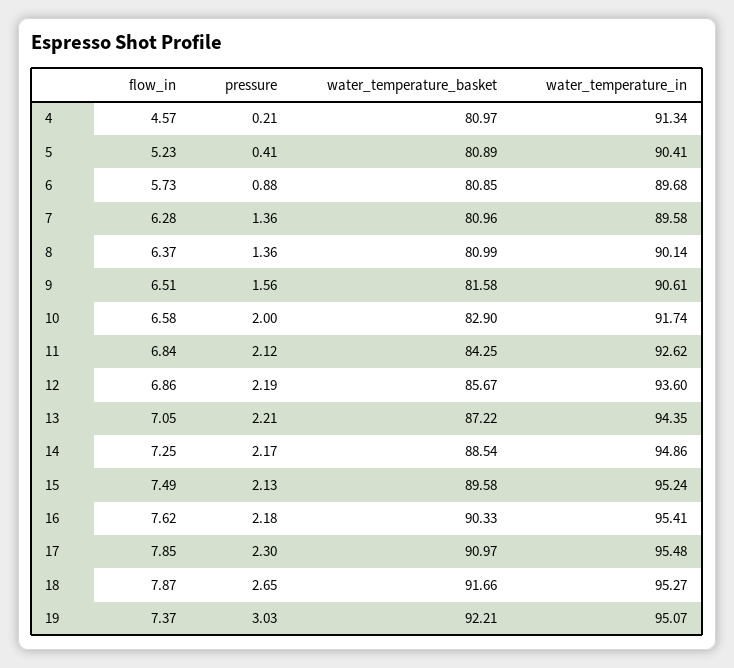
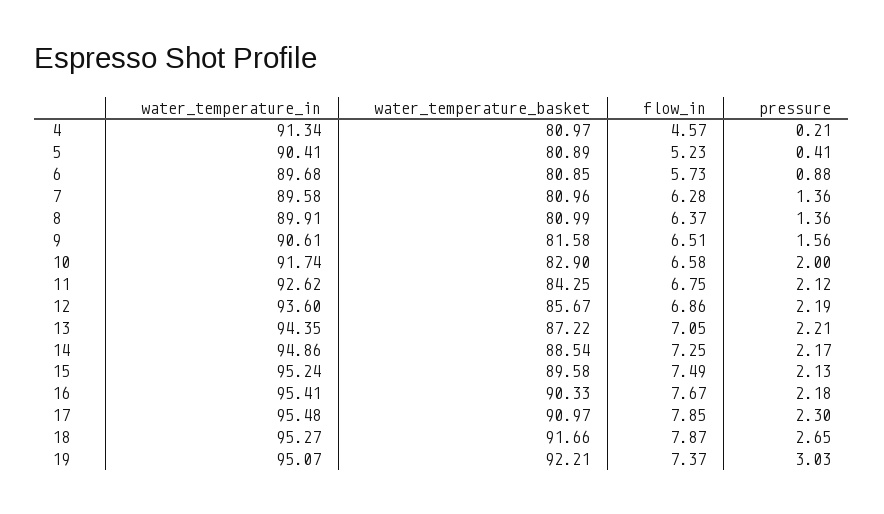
water_temperature_in, 8: 90.14 -> 89.91
flow_in, 11: 6.84 -> 6.75
flow_in, 16: 7.62 -> 7.67

